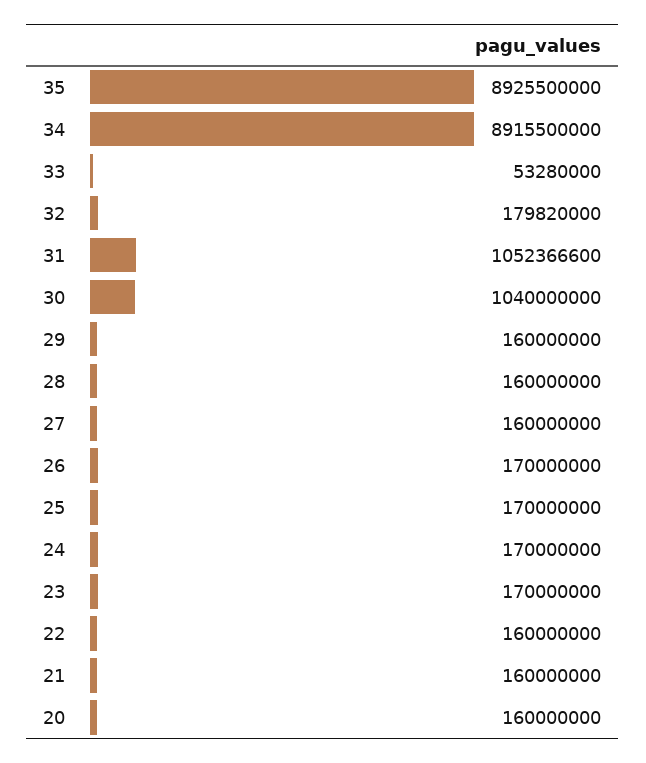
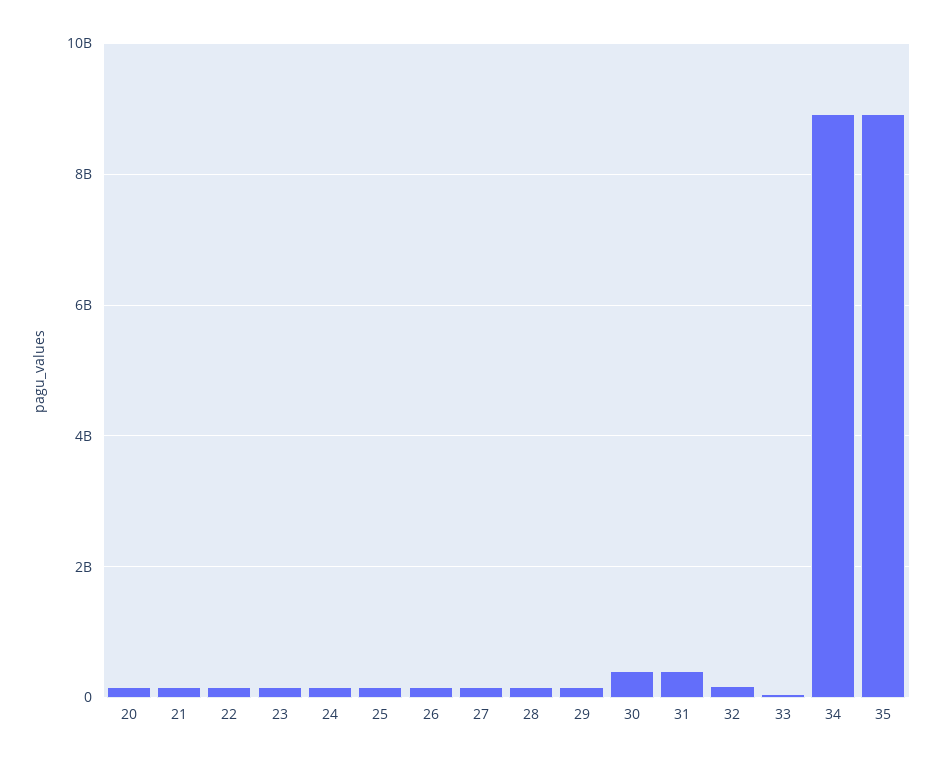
31: 1052366600 -> 400000000
30: 1040000000 -> 400000000

